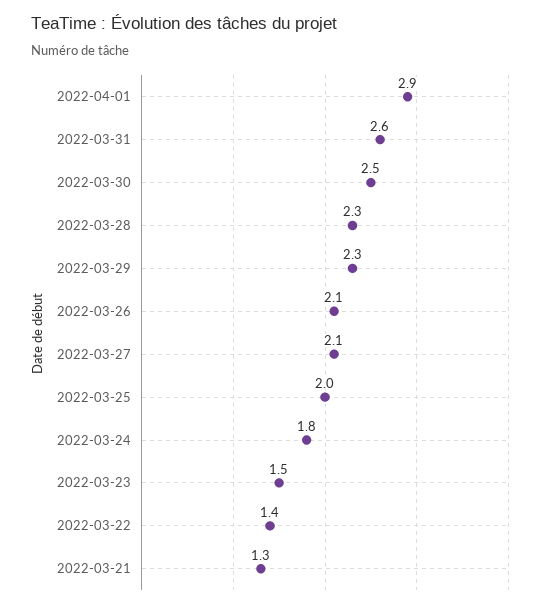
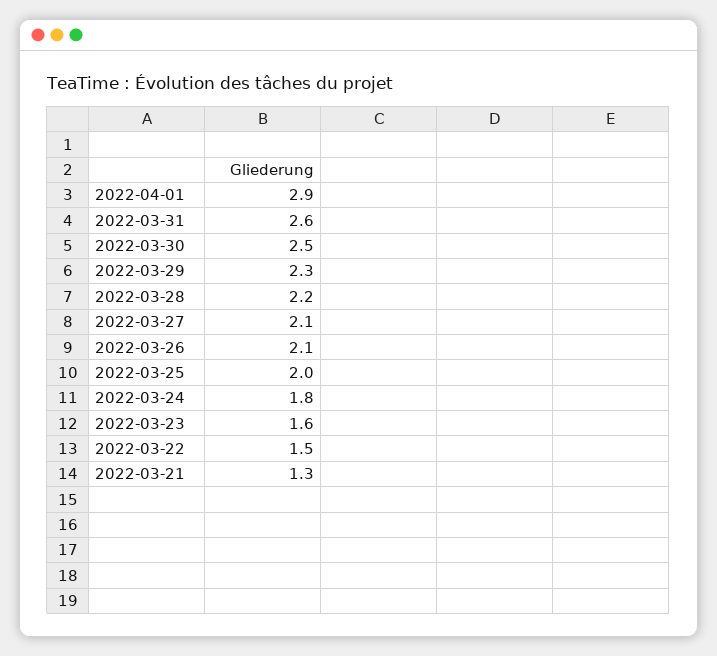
2022-03-28: 2.3 -> 2.2
2022-03-23: 1.5 -> 1.6
2022-03-22: 1.4 -> 1.5

